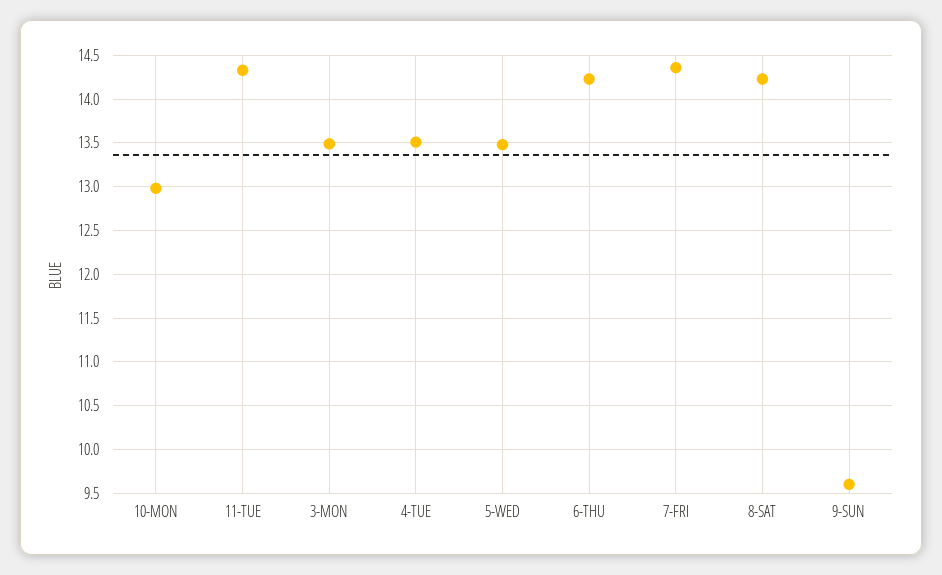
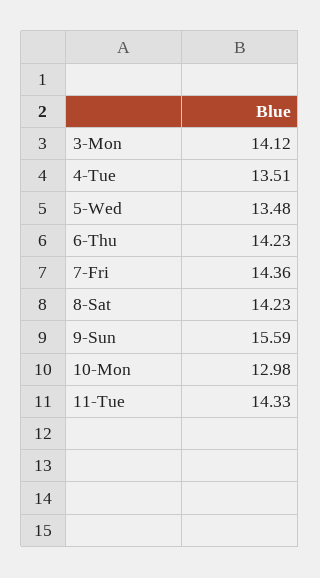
3-MON: 13.5 -> 14.12
9-SUN: 9.6 -> 15.59

